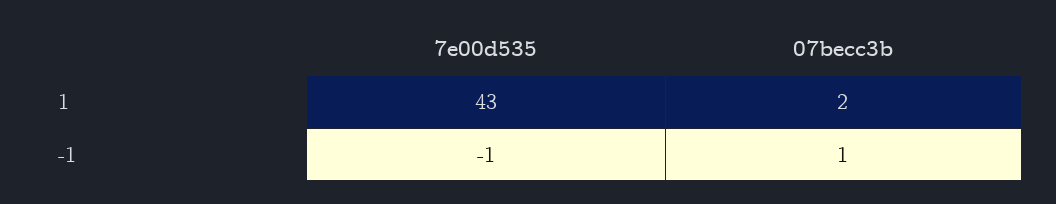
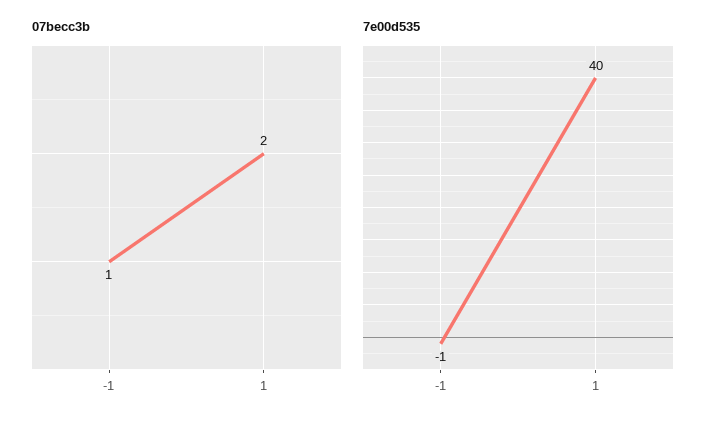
7e00d535, 1: 43 -> 40

